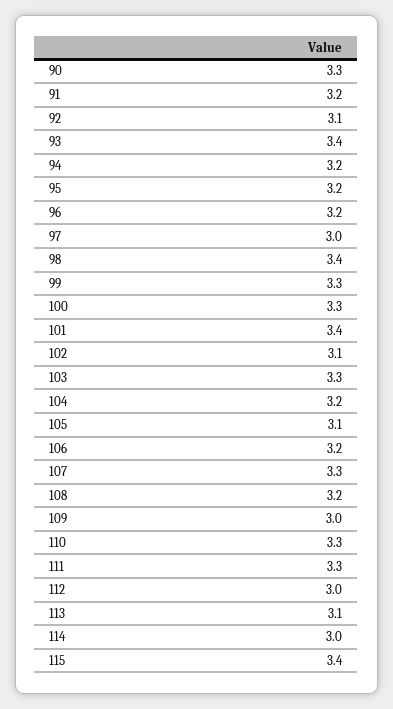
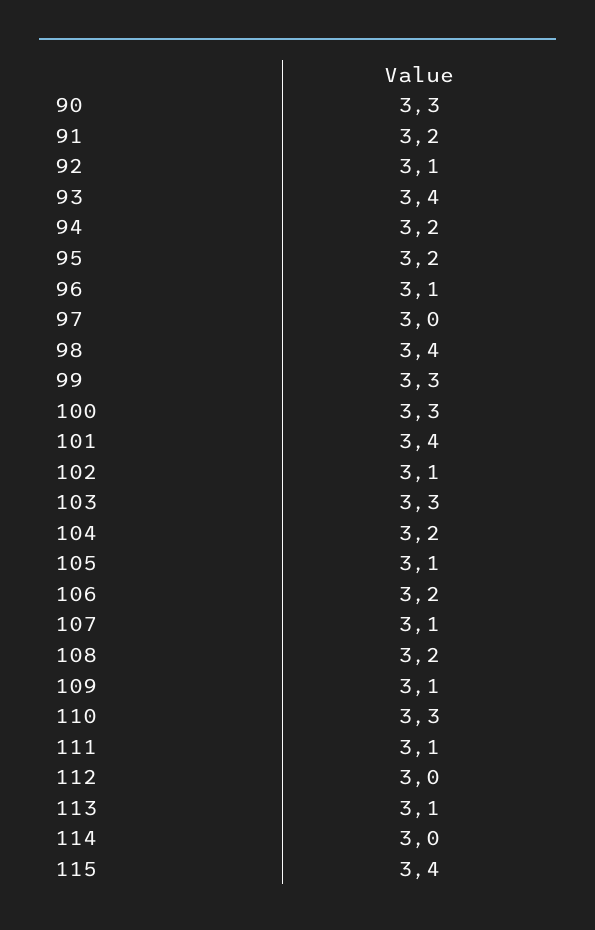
96: 3.2 -> 3.1
107: 3.3 -> 3.1
109: 3 -> 3.1
111: 3.3 -> 3.1

